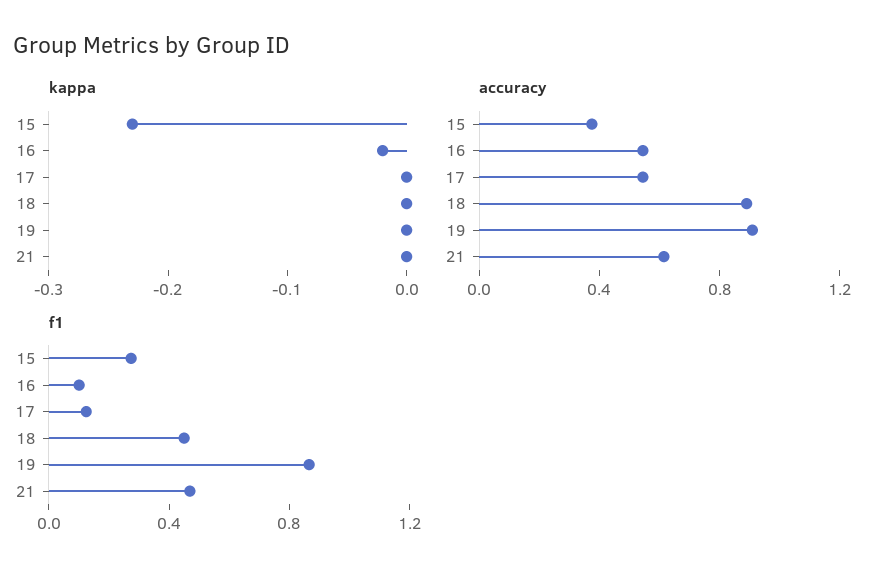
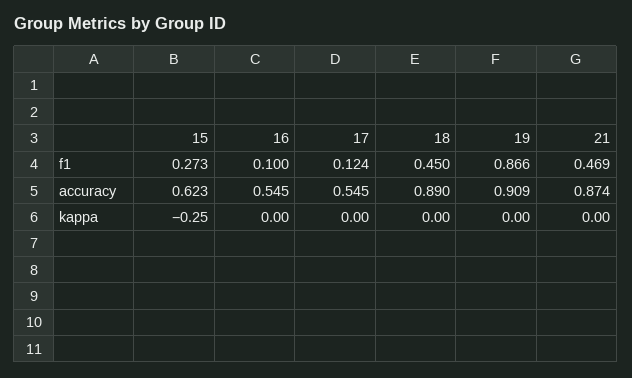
kappa, 15: -0.23 -> -0.25
kappa, 16: -0.02 -> 0
accuracy, 15: 0.4 -> 0.623
accuracy, 21: 0.6 -> 0.874

